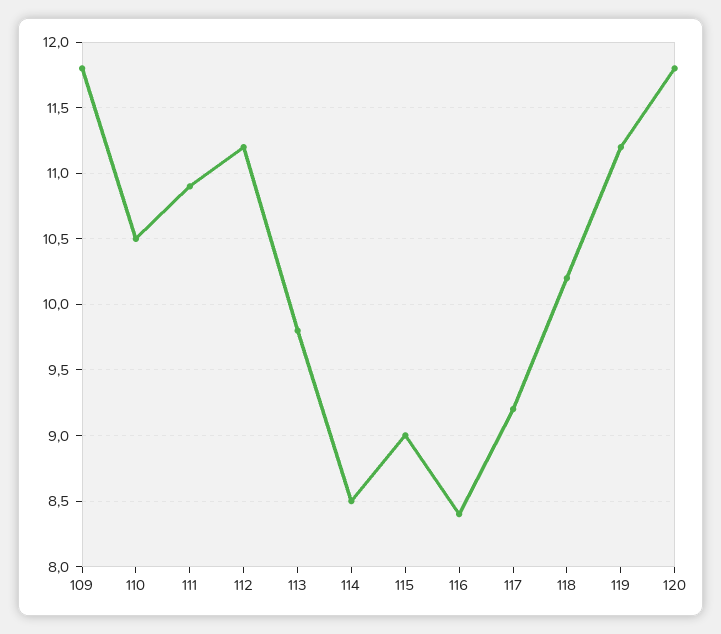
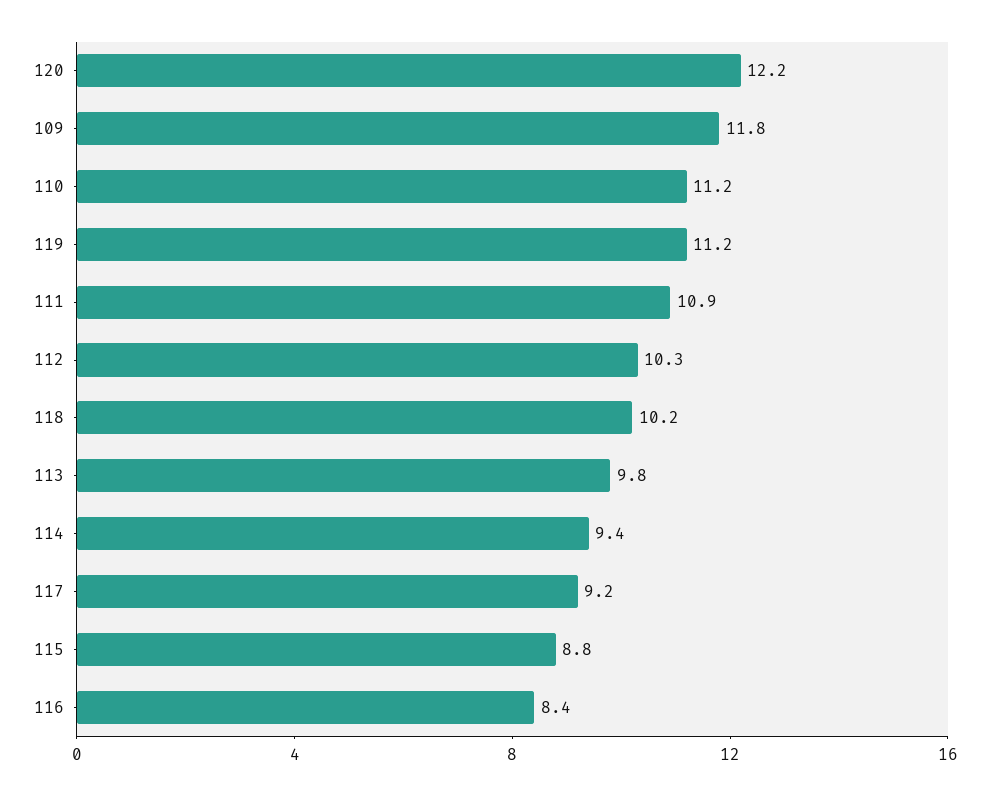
110: 10.5 -> 11.2
112: 11.2 -> 10.3
114: 8.5 -> 9.4
115: 9 -> 8.8
120: 11.8 -> 12.2

